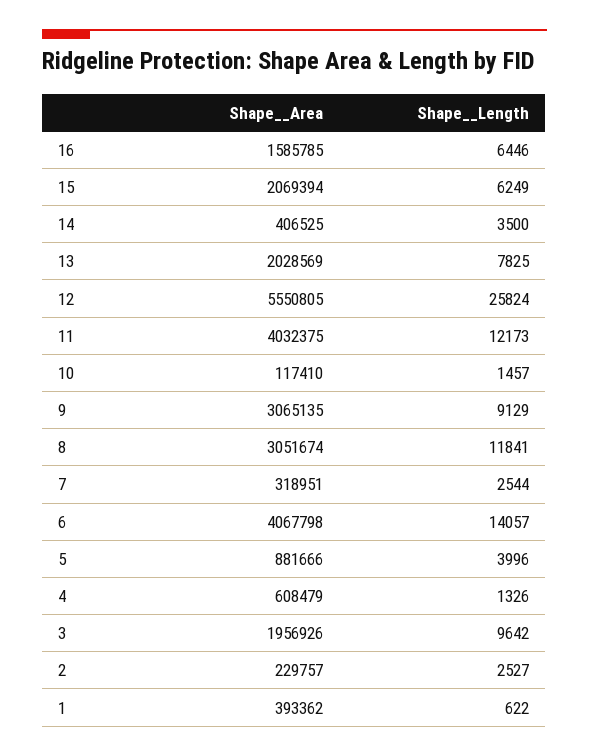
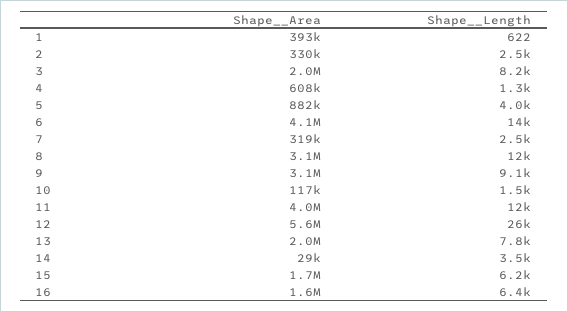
Shape__Area, 15: 2069394 -> 1700000
Shape__Area, 14: 406525 -> 29000
Shape__Length, 3: 9642 -> 8200
Shape__Area, 2: 229757 -> 330000

